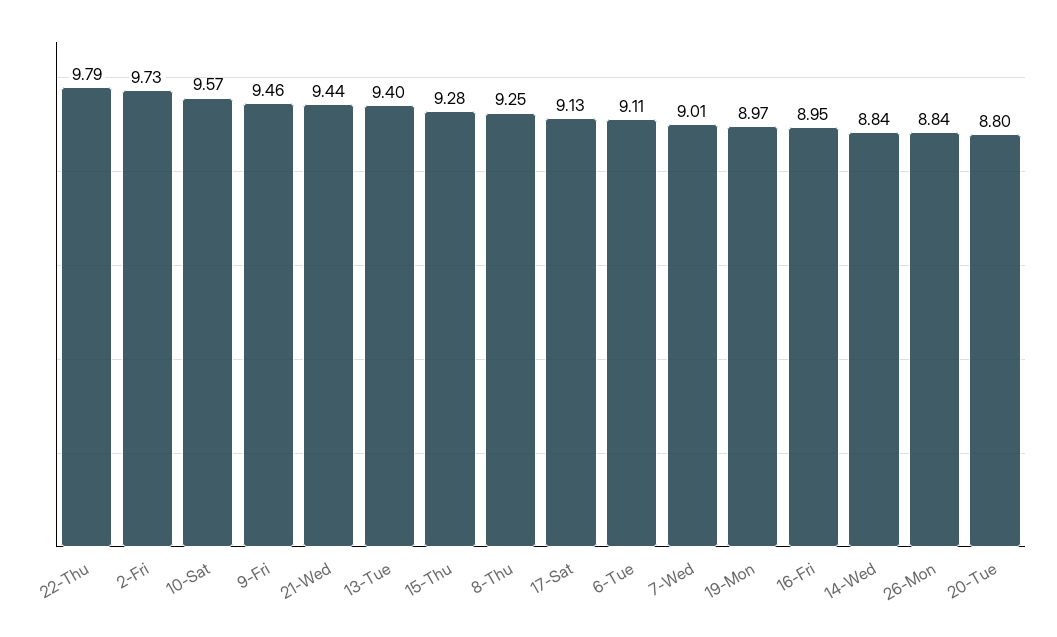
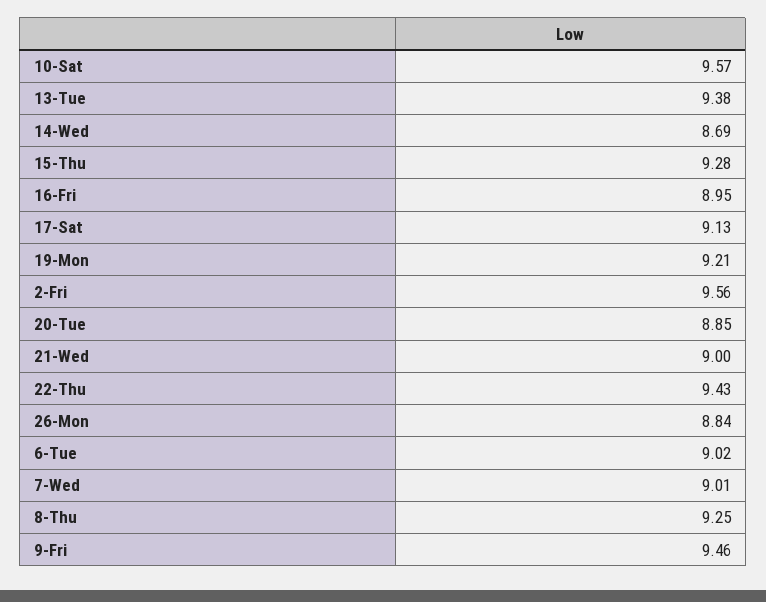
22-Thu: 9.79 -> 9.43
2-Fri: 9.73 -> 9.56
21-Wed: 9.44 -> 9
13-Tue: 9.4 -> 9.38
6-Tue: 9.11 -> 9.02
19-Mon: 8.97 -> 9.21
14-Wed: 8.84 -> 8.69
20-Tue: 8.8 -> 8.85

